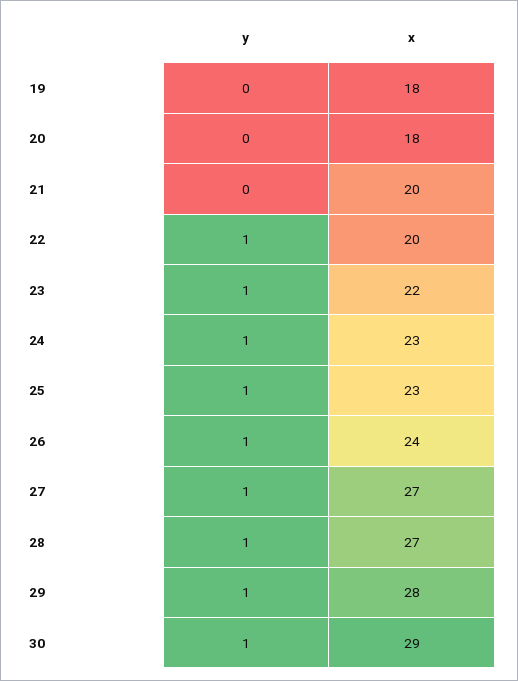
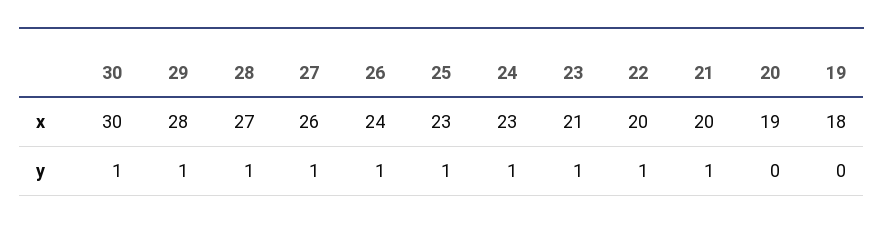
x, 20: 18 -> 19
y, 21: 0 -> 1
x, 23: 22 -> 21
x, 27: 27 -> 26
x, 30: 29 -> 30

